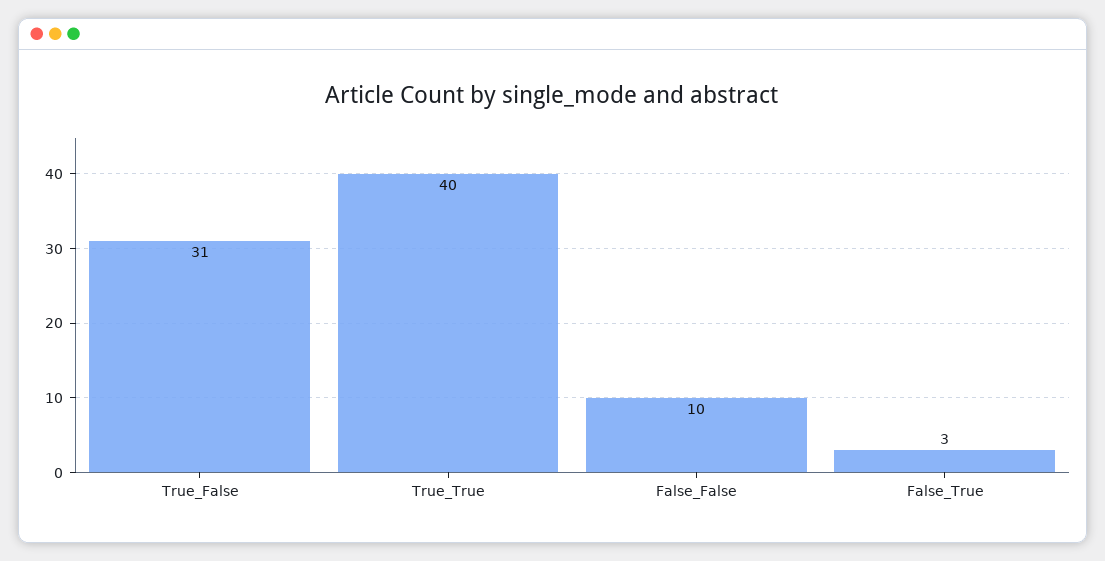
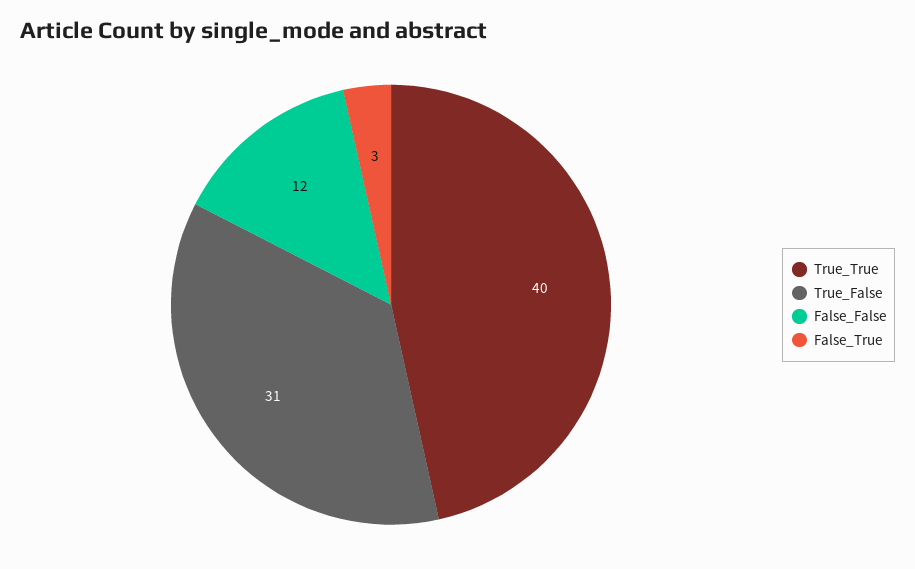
False_False: 10 -> 12

